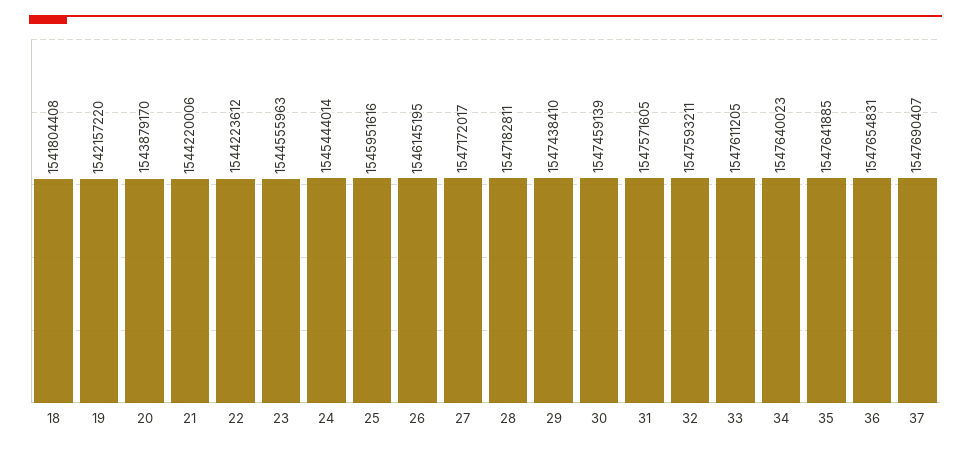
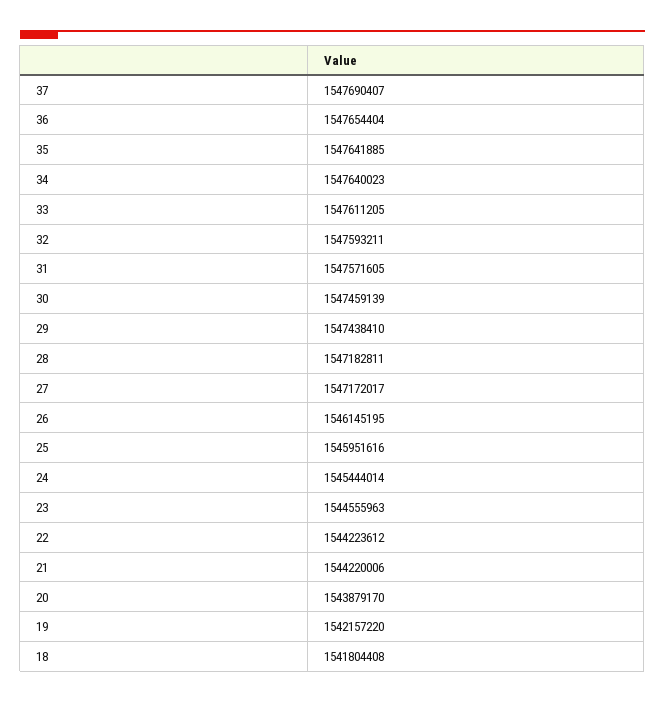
36: 1547654831 -> 1547654404

